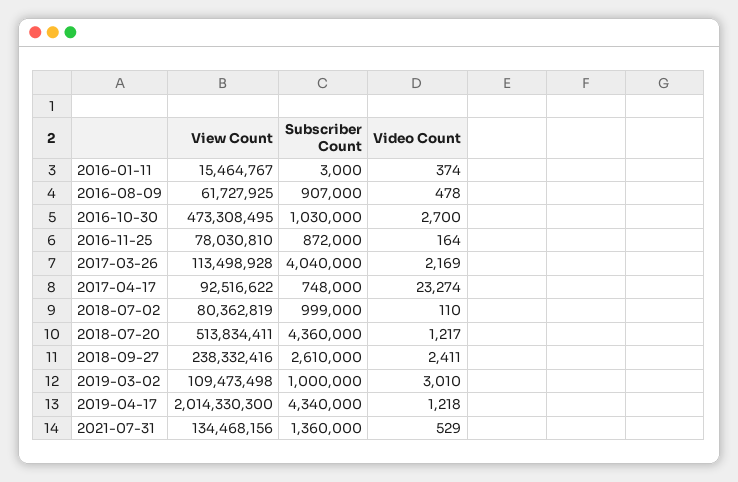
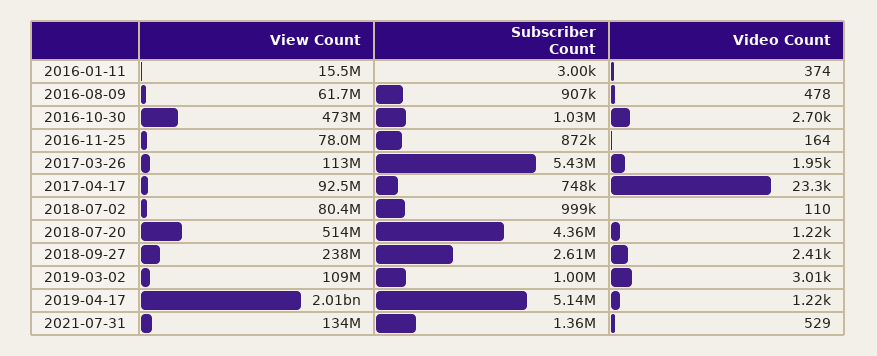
Subscriber Count, 2017-03-26: 4040000 -> 5430000
Video Count, 2017-03-26: 2169 -> 1950
Subscriber Count, 2019-04-17: 4340000 -> 5140000

